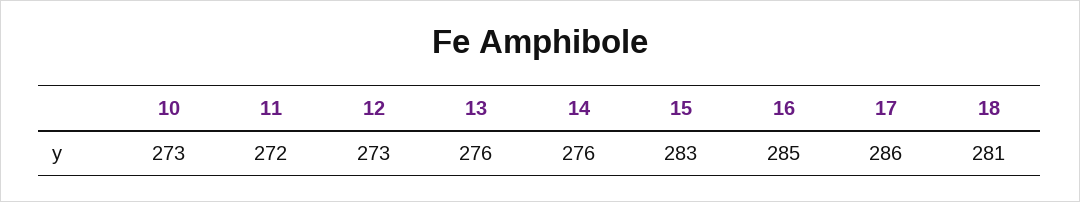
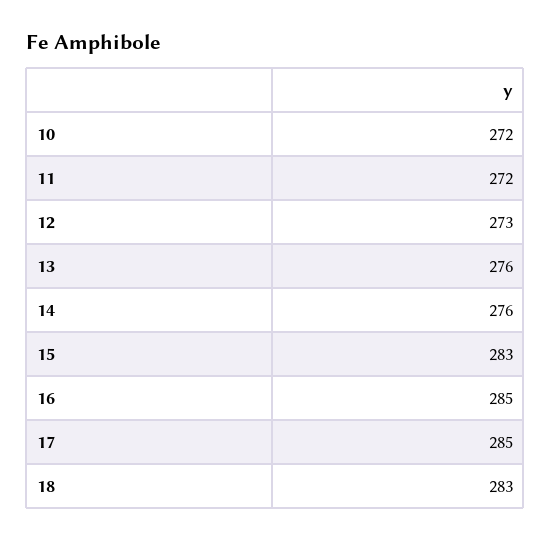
10: 273 -> 272
17: 286 -> 285
18: 281 -> 283

